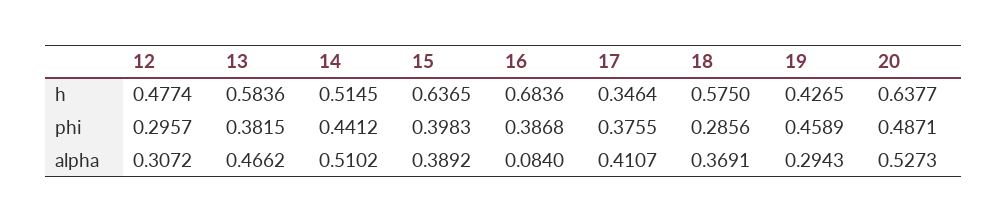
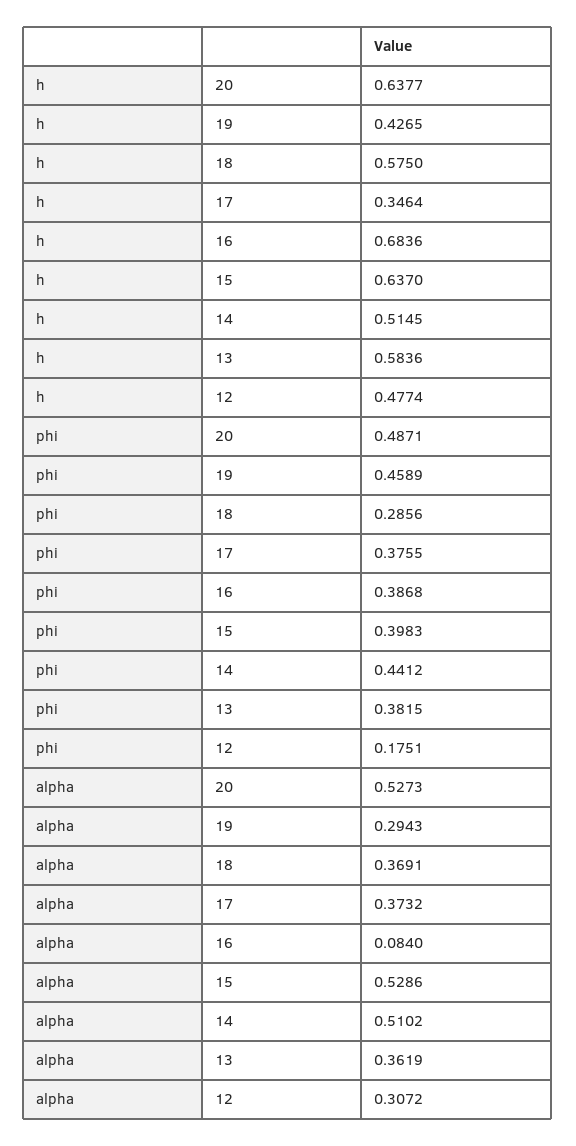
15, h: 0.6365 -> 0.637
12, phi: 0.2957 -> 0.1751
13, alpha: 0.4662 -> 0.3619
15, alpha: 0.3892 -> 0.5286
17, alpha: 0.4107 -> 0.3732

